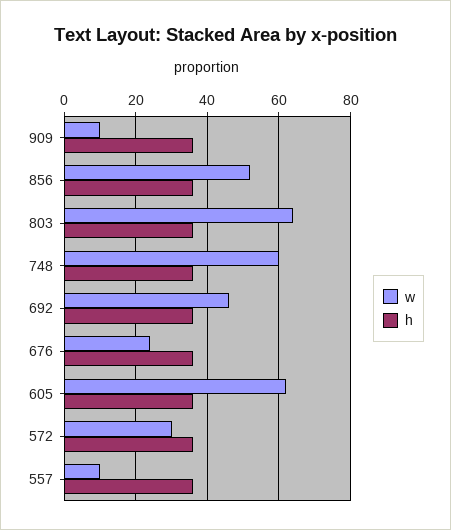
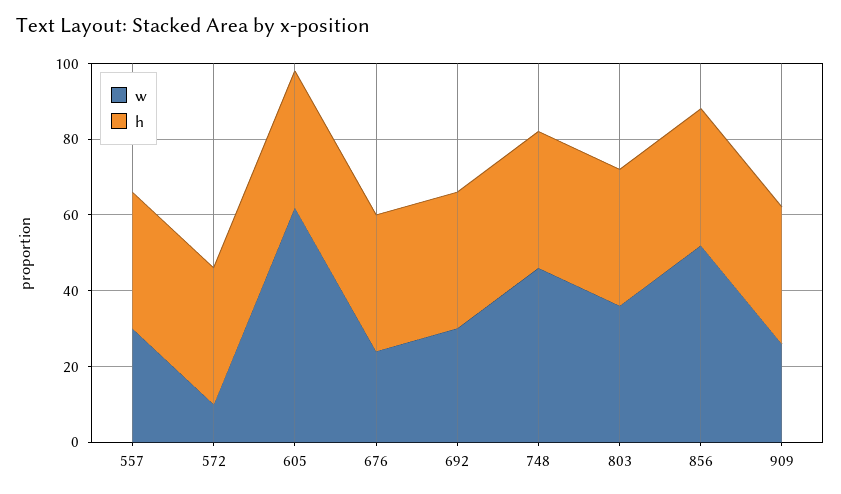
w, 909: 10 -> 25
w, 803: 65 -> 35
w, 748: 60 -> 45
w, 692: 45 -> 30
w, 572: 30 -> 10
w, 557: 10 -> 30

